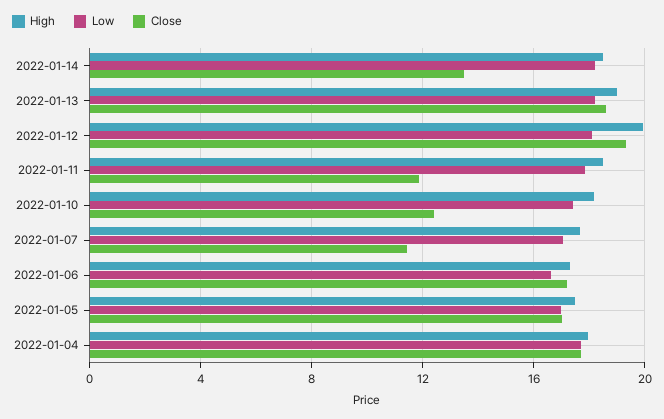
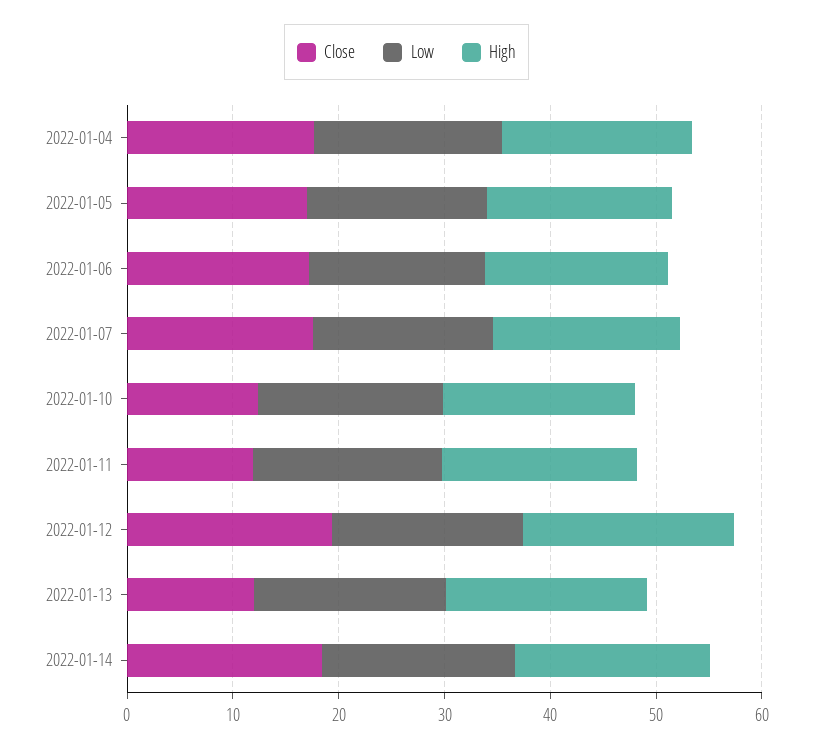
Close, 2022-01-14: 13.5 -> 18
Close, 2022-01-13: 18.5 -> 12
Close, 2022-01-07: 11.5 -> 18

